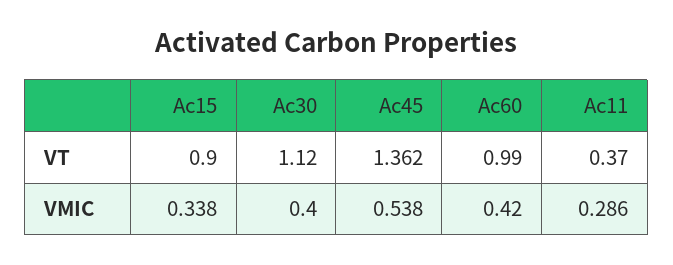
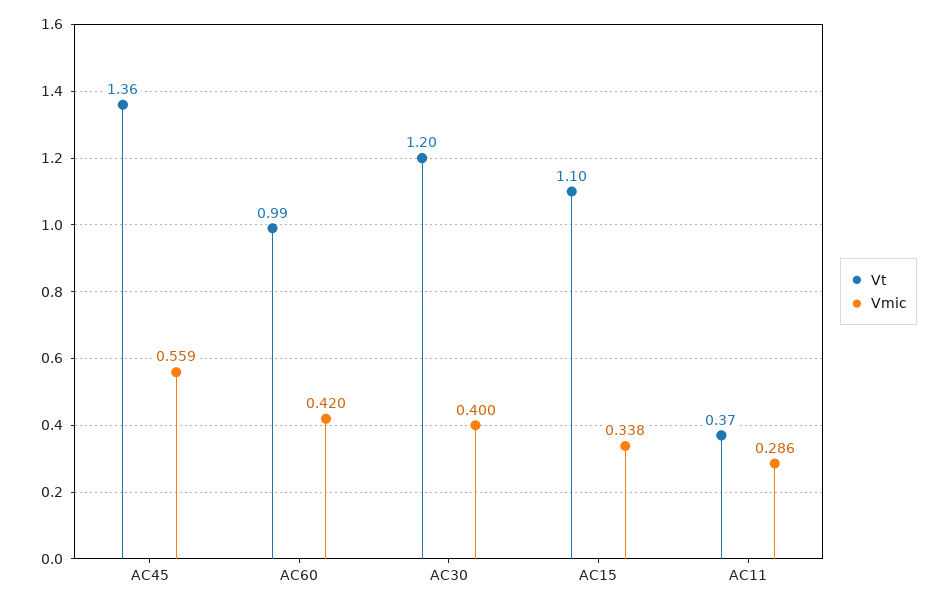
VT, Ac15: 0.9 -> 1.1
VT, Ac30: 1.12 -> 1.2
VMIC, Ac45: 0.538 -> 0.559

